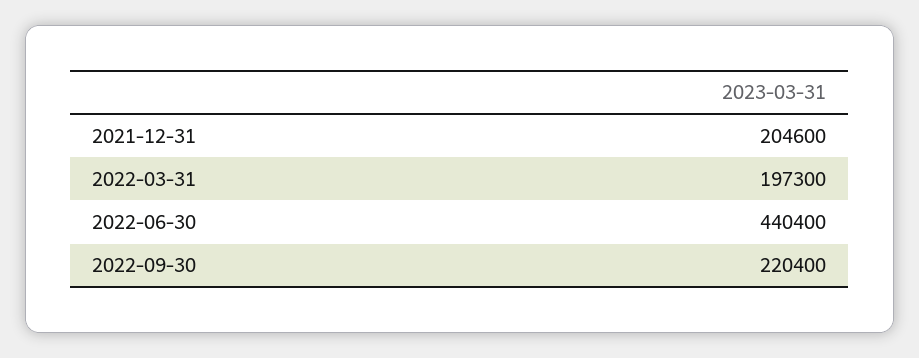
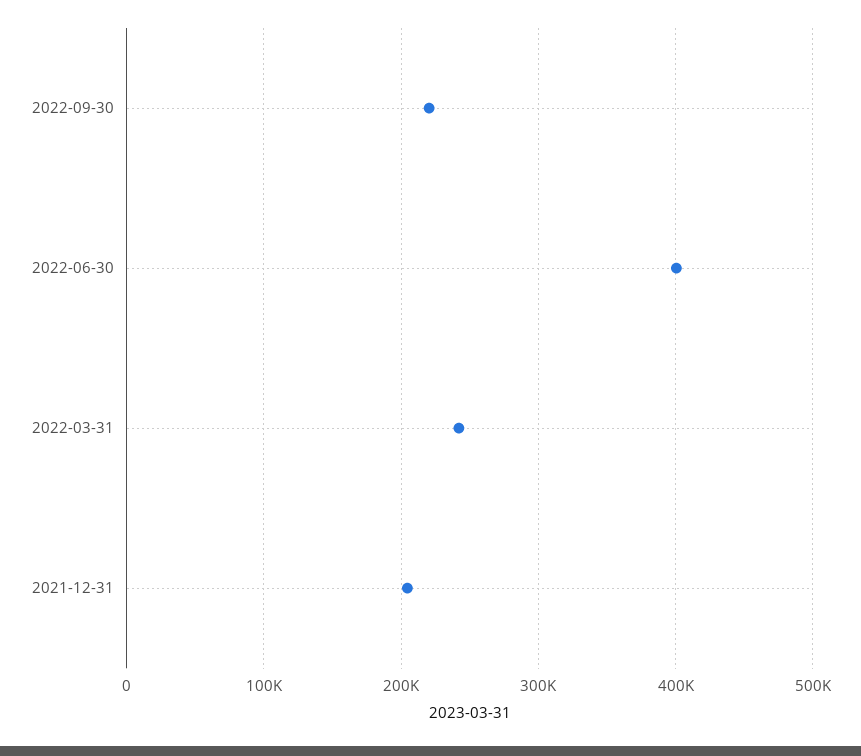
2022-03-31: 197300 -> 240000
2022-06-30: 440400 -> 400000

